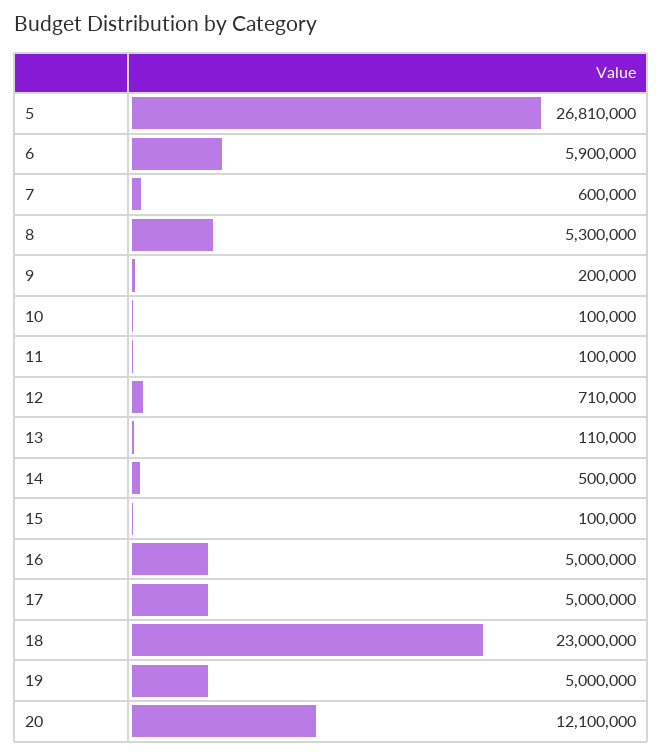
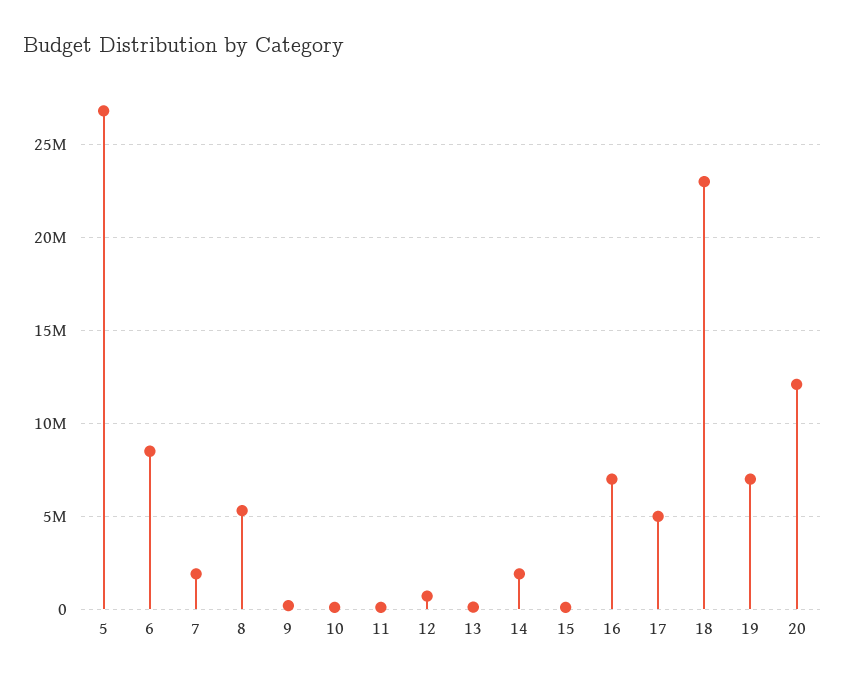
6: 5900000 -> 8500000
7: 600000 -> 2000000
14: 500000 -> 2000000
16: 5000000 -> 7000000
19: 5000000 -> 7000000

